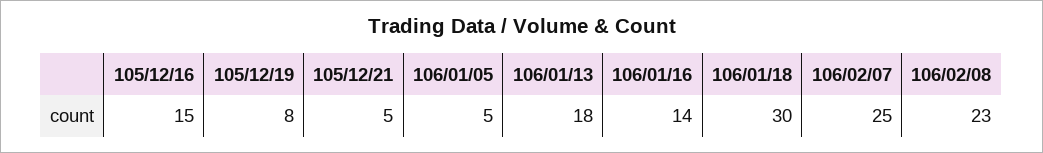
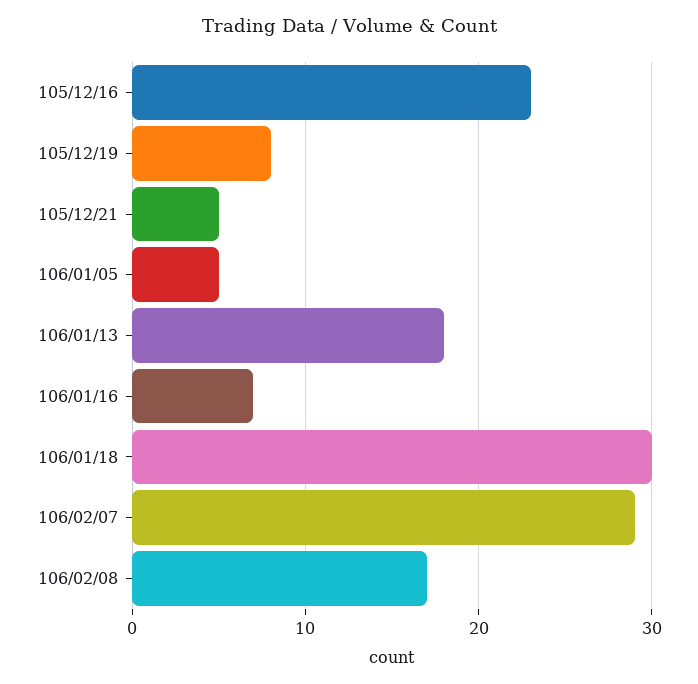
105/12/16: 15 -> 23
106/01/16: 14 -> 7
106/02/07: 25 -> 29
106/02/08: 23 -> 17

